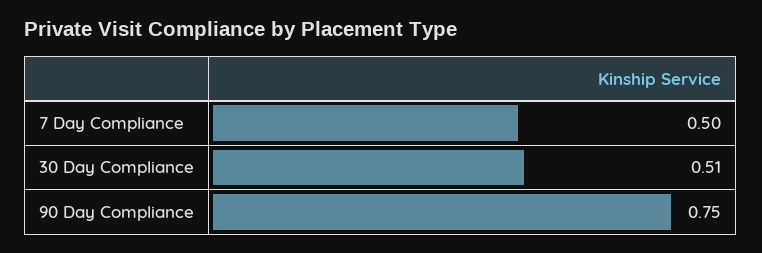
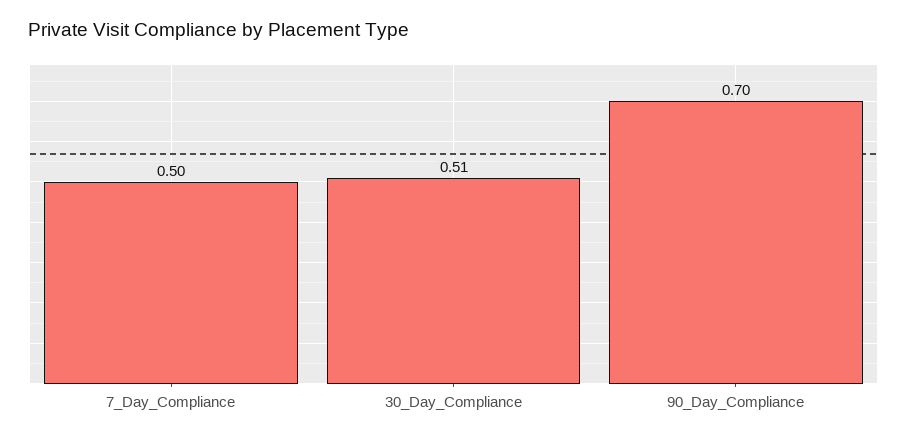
90 Day Compliance: 0.75 -> 0.7

